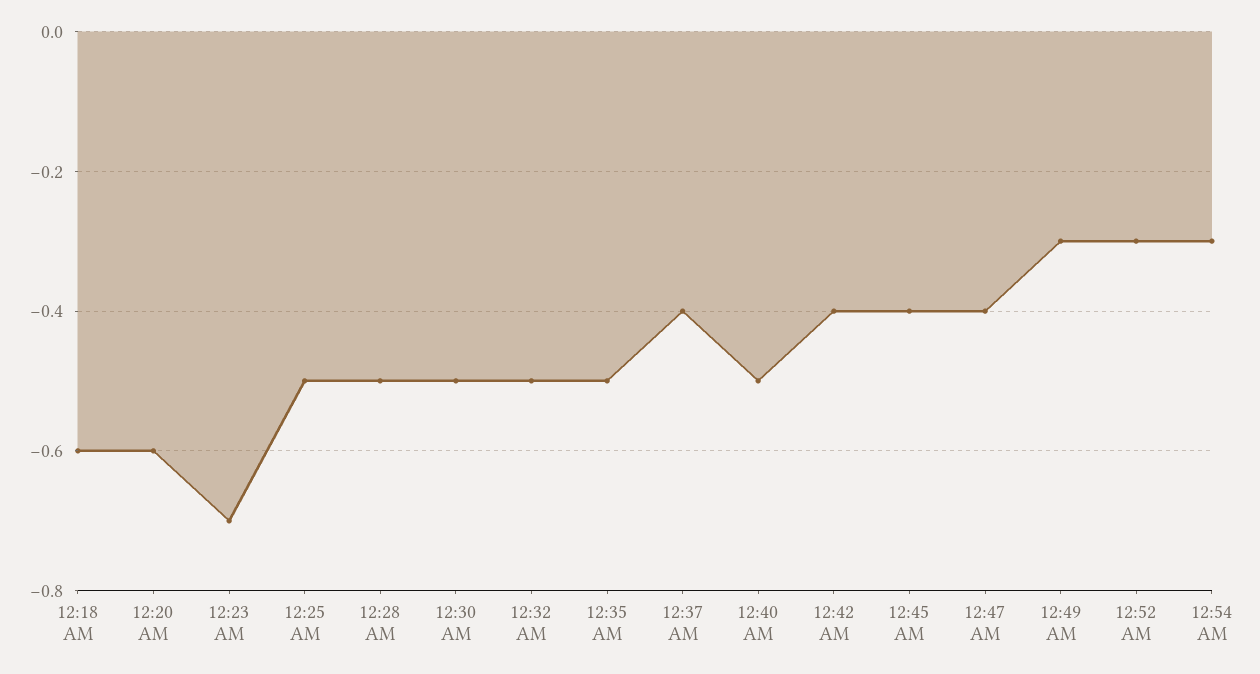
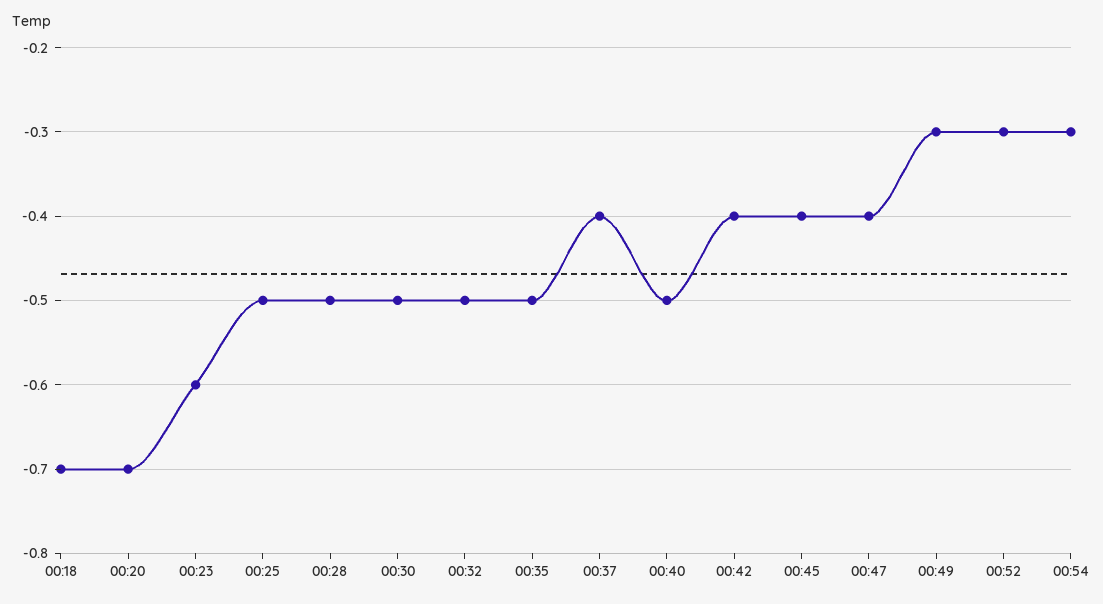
12:18 AM: -0.6 -> -0.7
12:20 AM: -0.6 -> -0.7
12:23 AM: -0.7 -> -0.6

